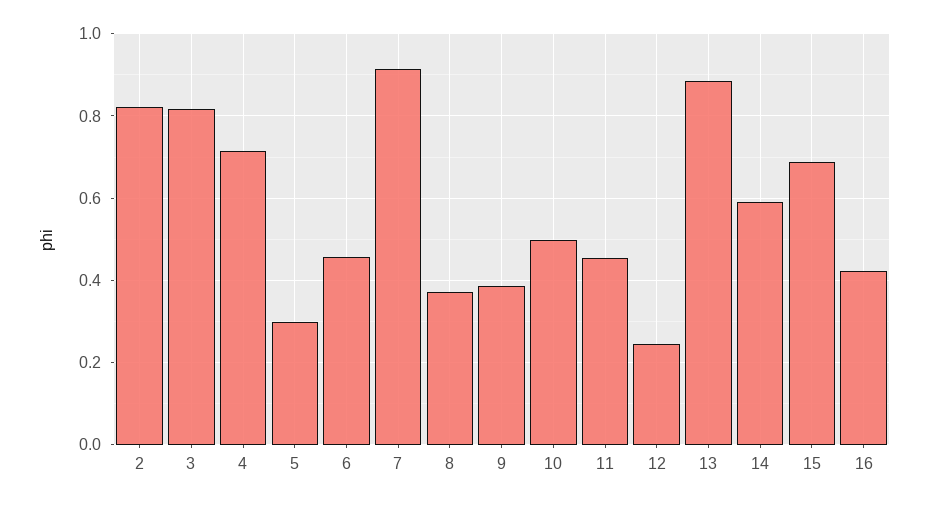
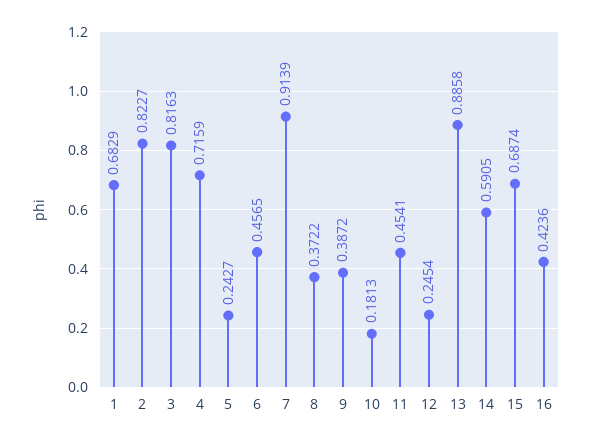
5: 0.3 -> 0.2427
10: 0.5 -> 0.1813
1: none -> 0.6829

